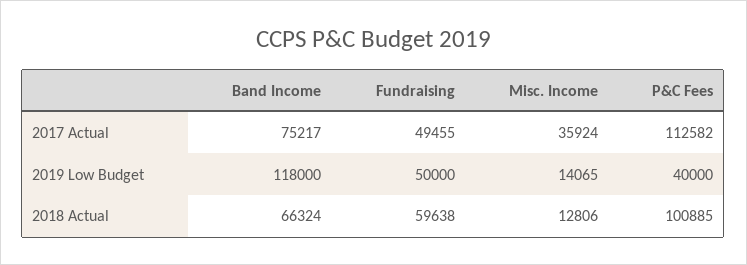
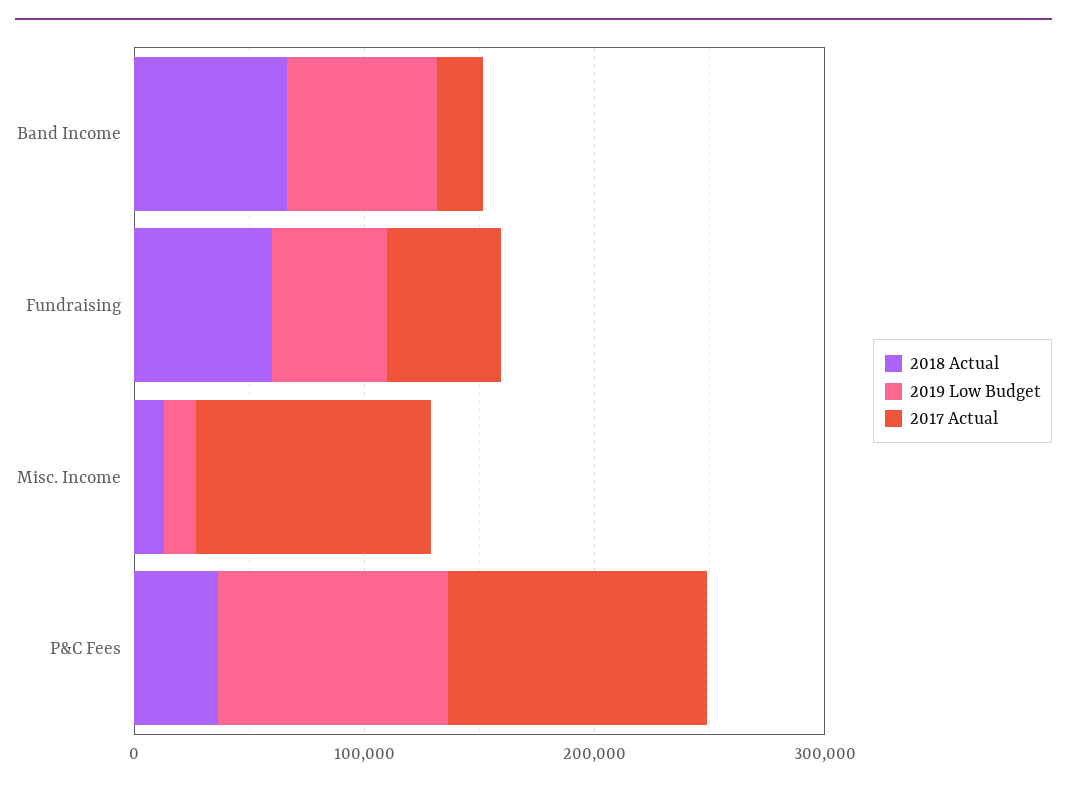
2017 Actual, Band Income: 75217 -> 20000
2017 Actual, Misc. Income: 35924 -> 100000
2019 Low Budget, Band Income: 118000 -> 60000
2019 Low Budget, P&C Fees: 40000 -> 100000
2018 Actual, P&C Fees: 100885 -> 40000

